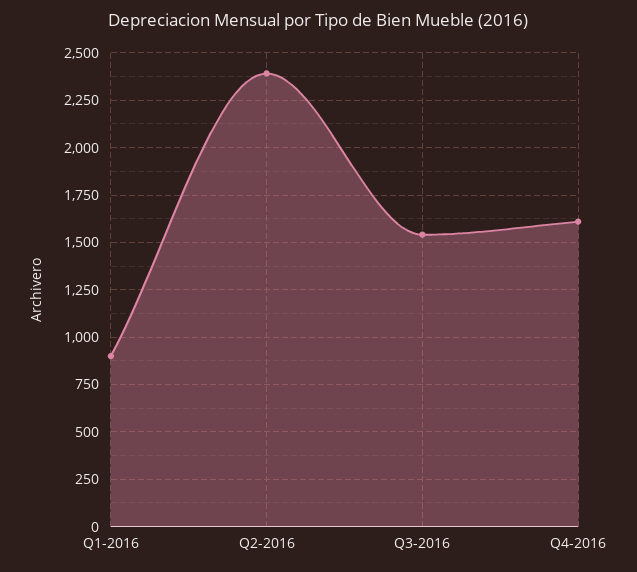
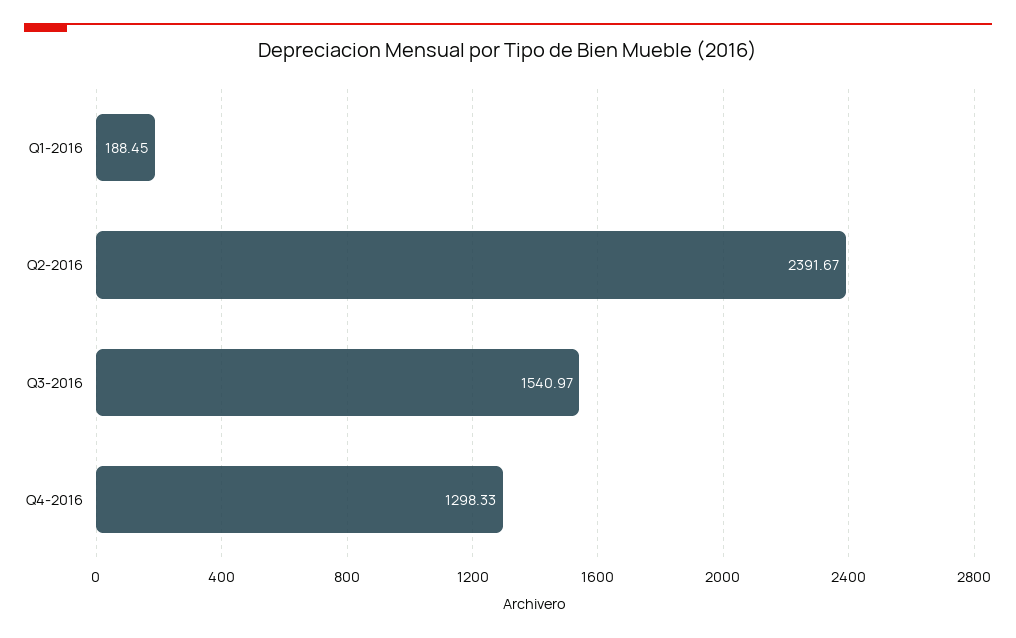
Q1-2016: 900 -> 188.45
Q4-2016: 1600 -> 1298.33

